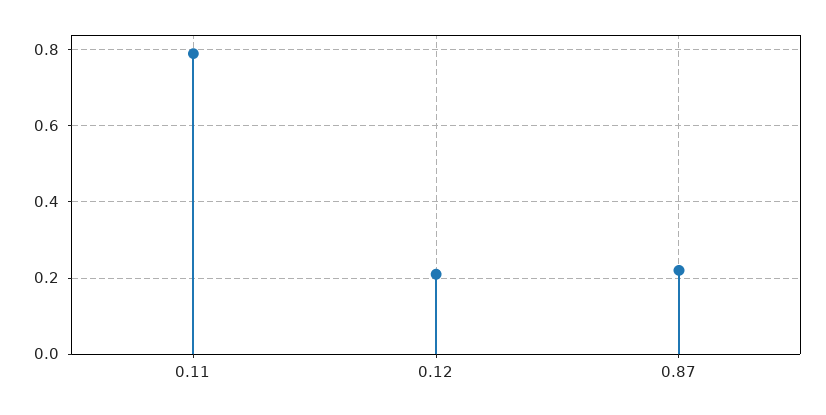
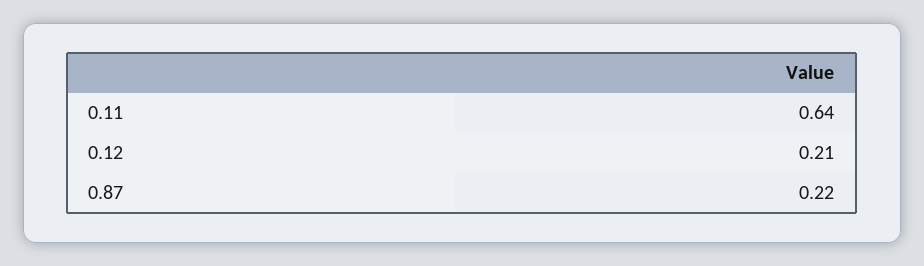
0.11: 0.8 -> 0.64

